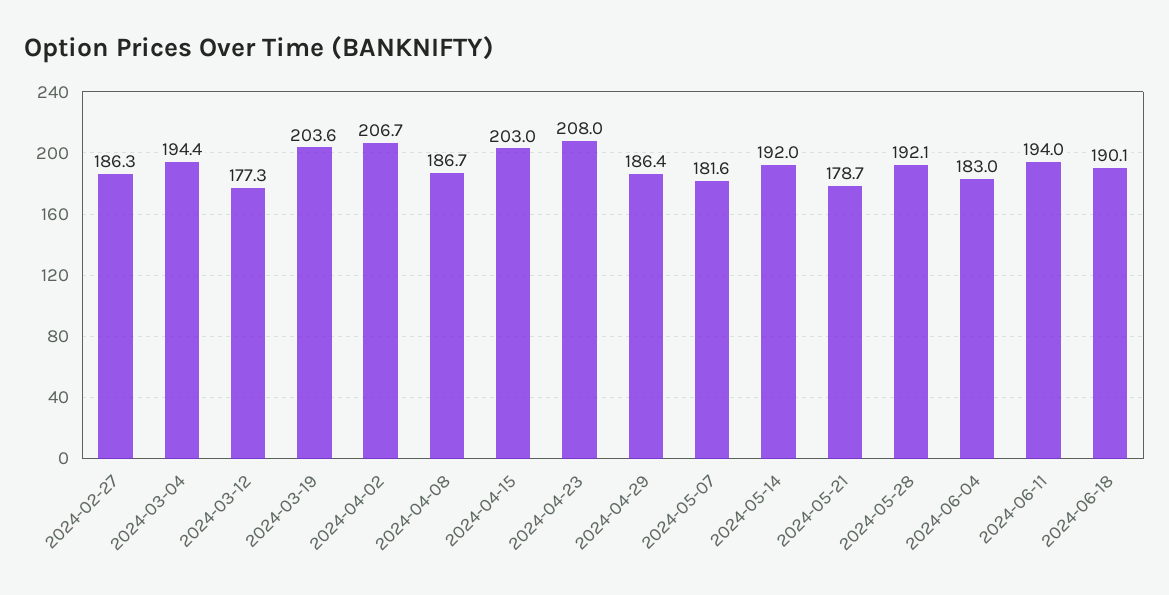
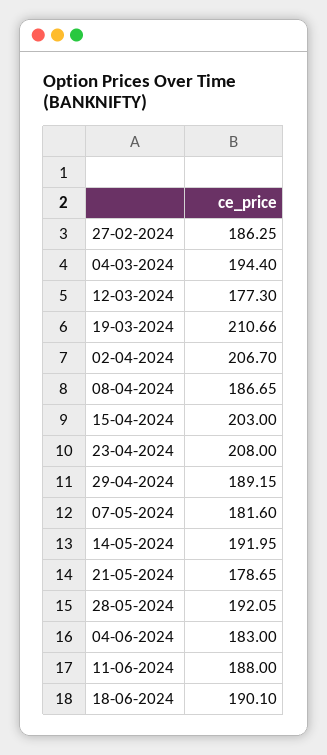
2024-03-19: 203.6 -> 210.66
2024-04-29: 186.4 -> 189.15
2024-06-11: 194 -> 188

